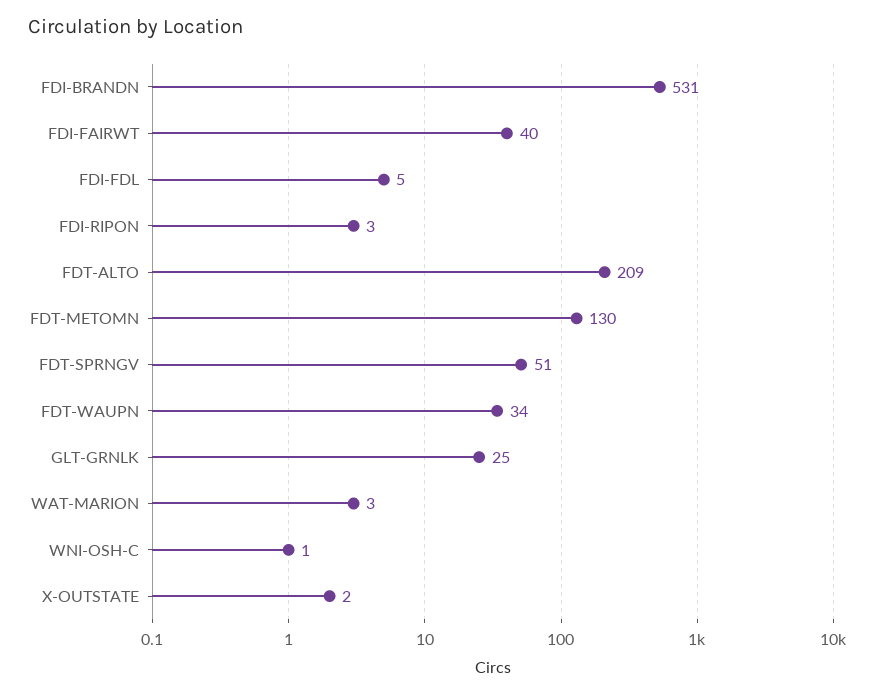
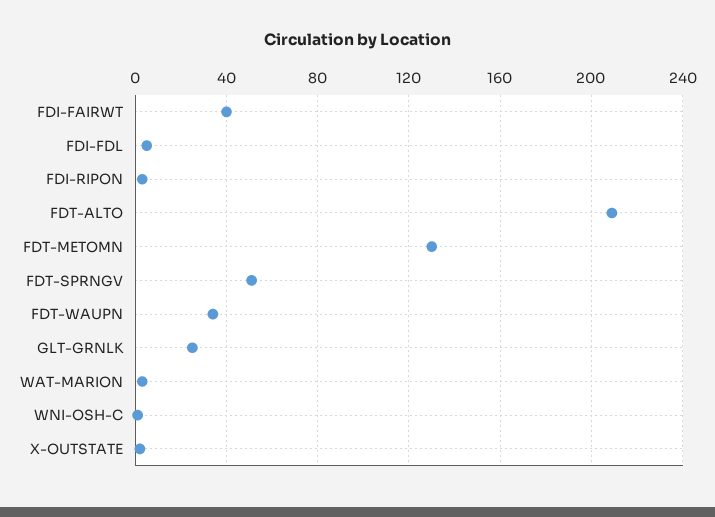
FDI-BRANDN: 531 -> none

